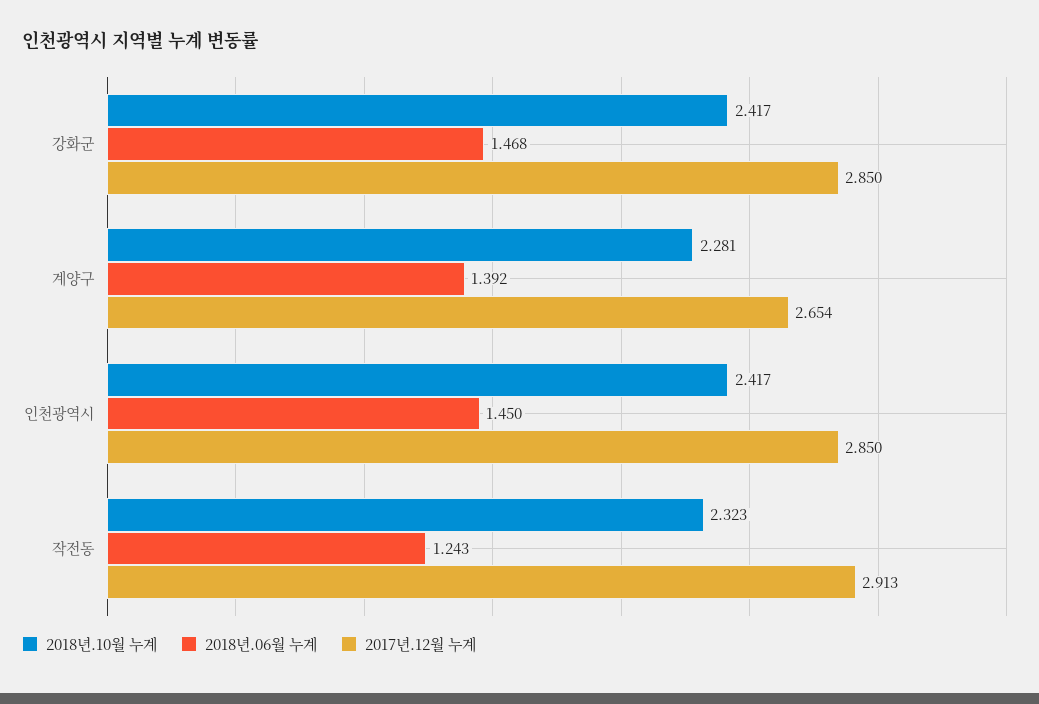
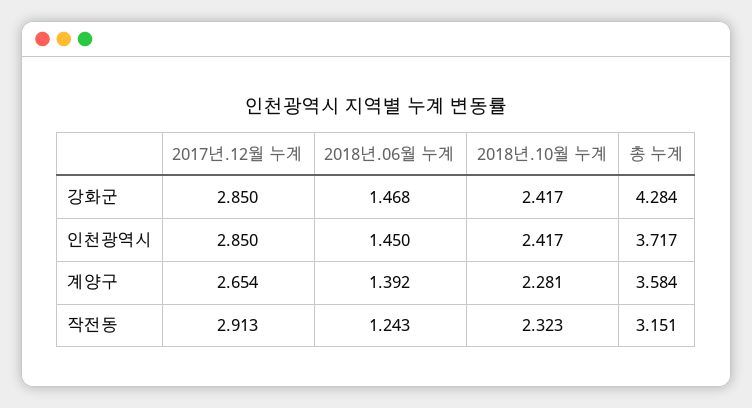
총 누계, 강화군: none -> 4.284
총 누계, 인천광역시: none -> 3.717
총 누계, 계양구: none -> 3.584
총 누계, 작전동: none -> 3.151

